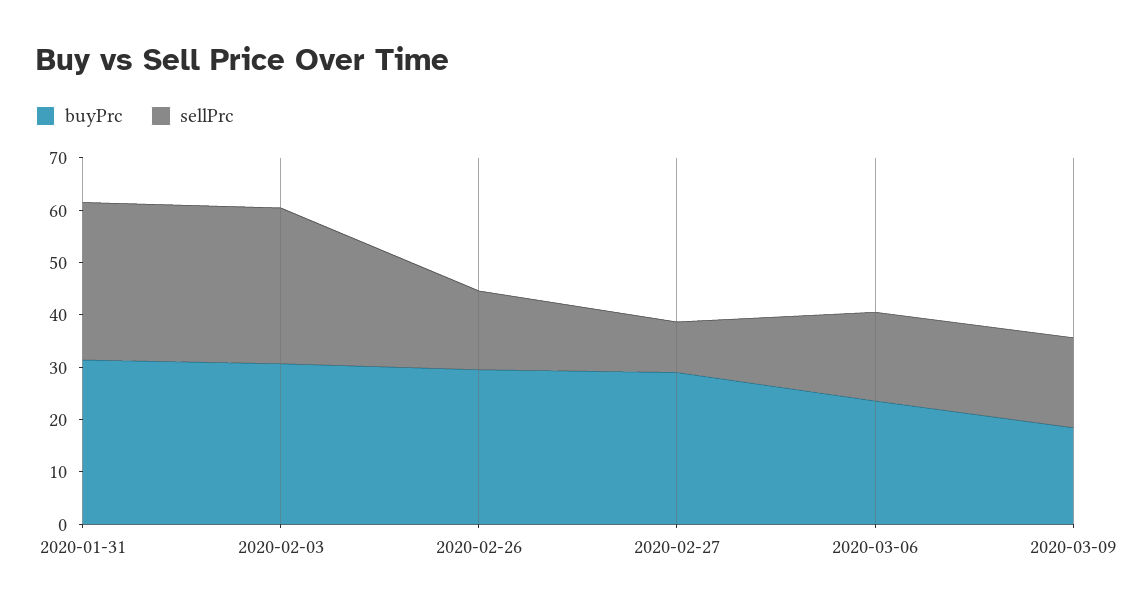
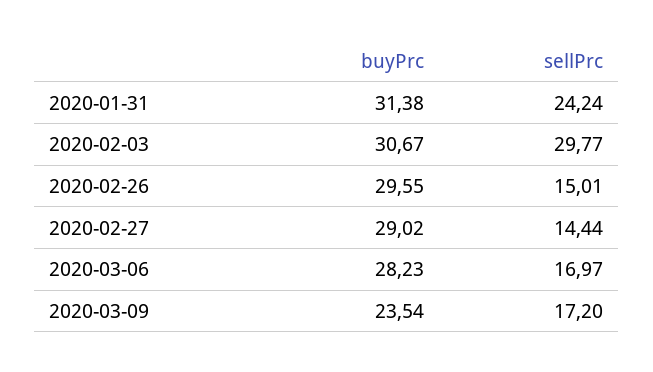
sellPrc, 2020-01-31: 30 -> 24.24
sellPrc, 2020-02-27: 10 -> 14.44
buyPrc, 2020-03-06: 24 -> 28.23
buyPrc, 2020-03-09: 18 -> 23.54

